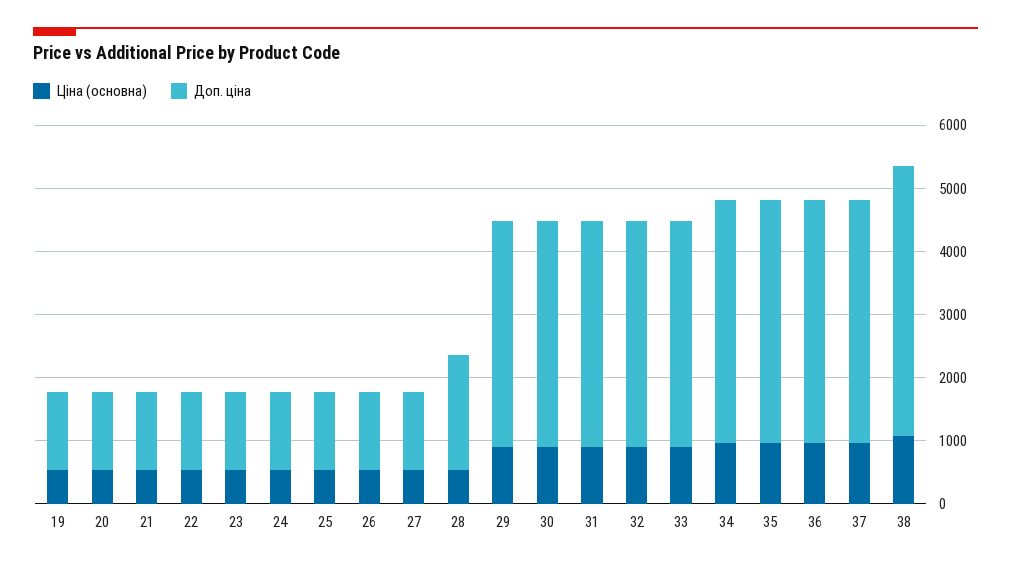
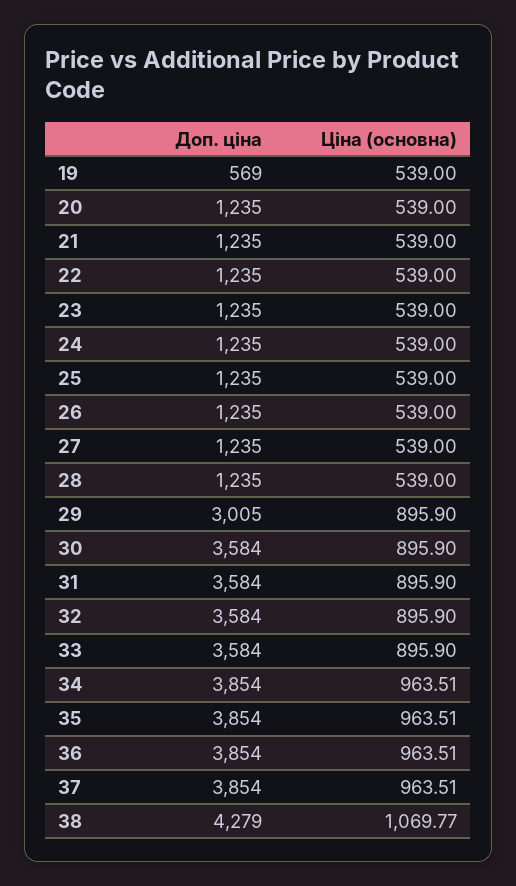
Доп. ціна, 19: 1200 -> 569
Доп. ціна, 28: 1800 -> 1235
Доп. ціна, 29: 3600 -> 3005

